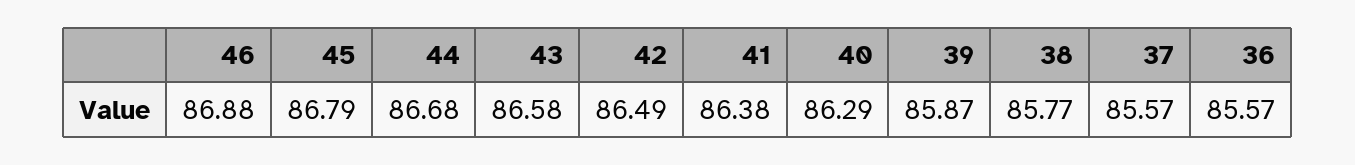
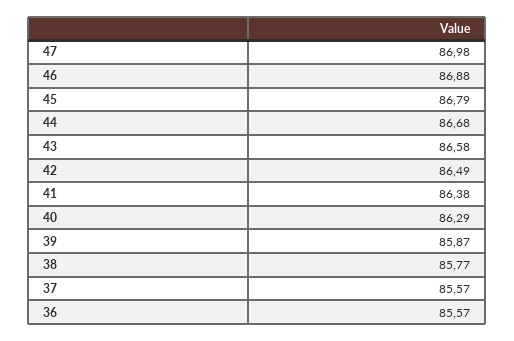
47: none -> 86.98

